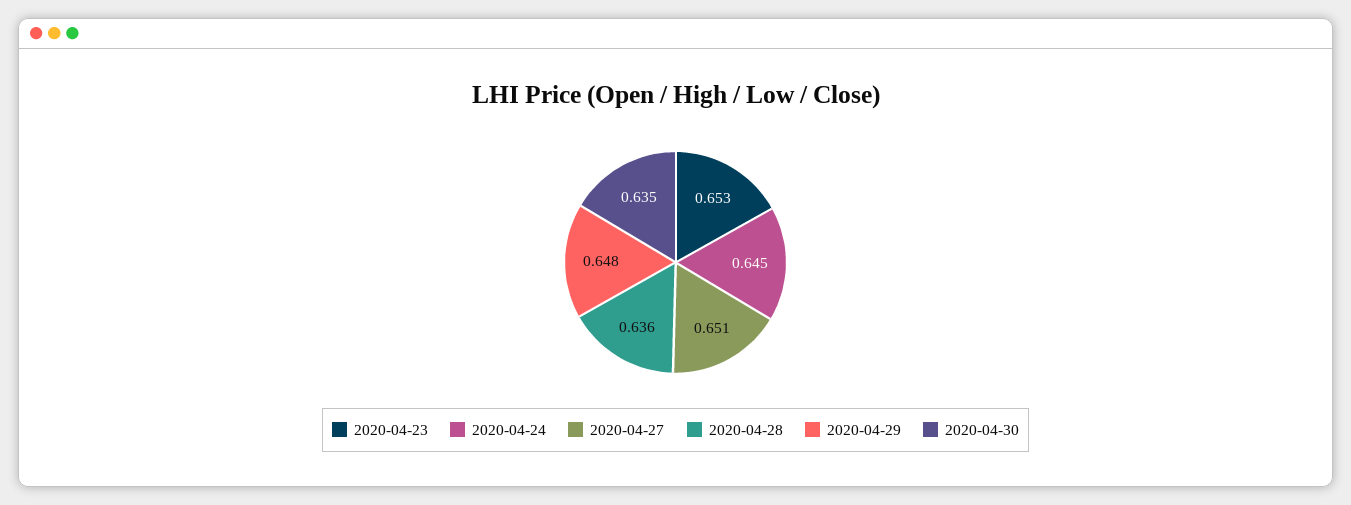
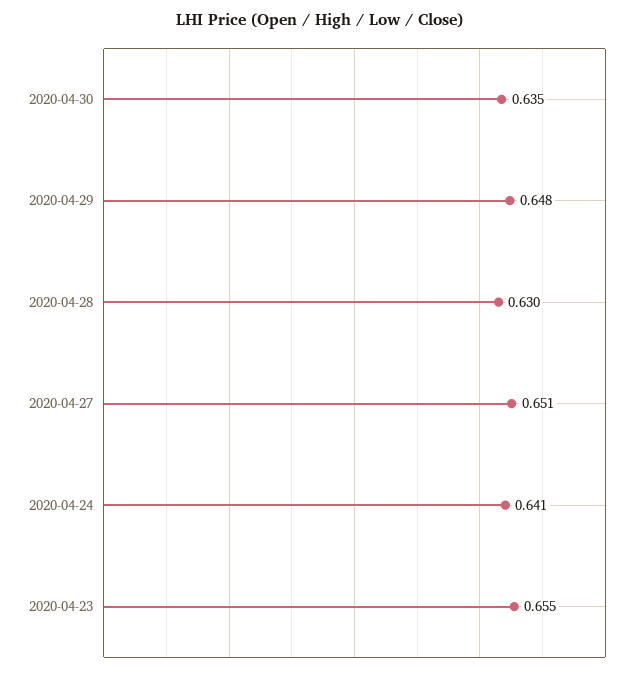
2020-04-23: 0.653 -> 0.655
2020-04-24: 0.645 -> 0.641
2020-04-28: 0.636 -> 0.63

